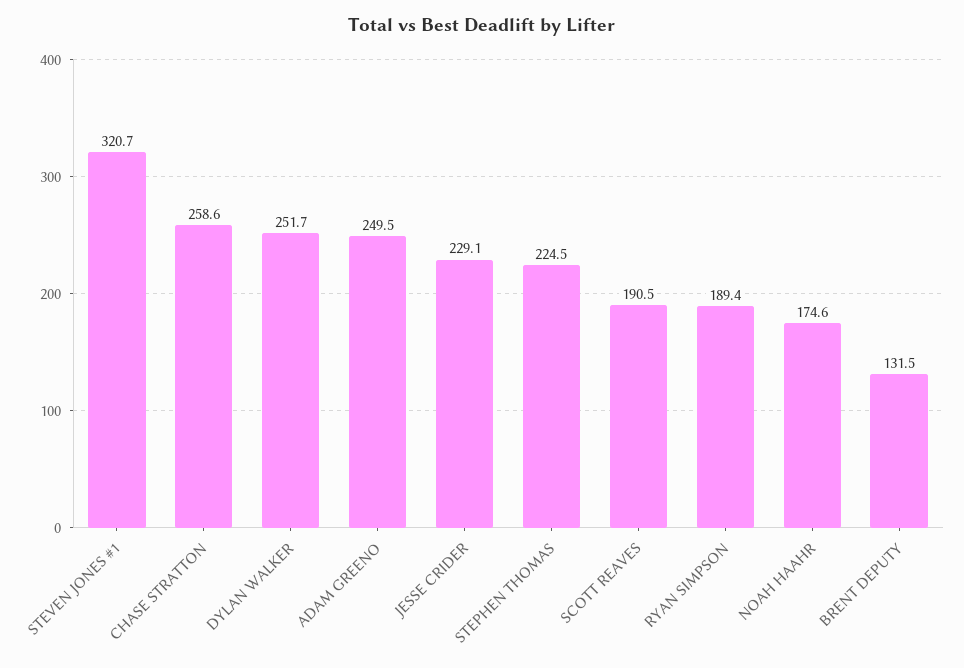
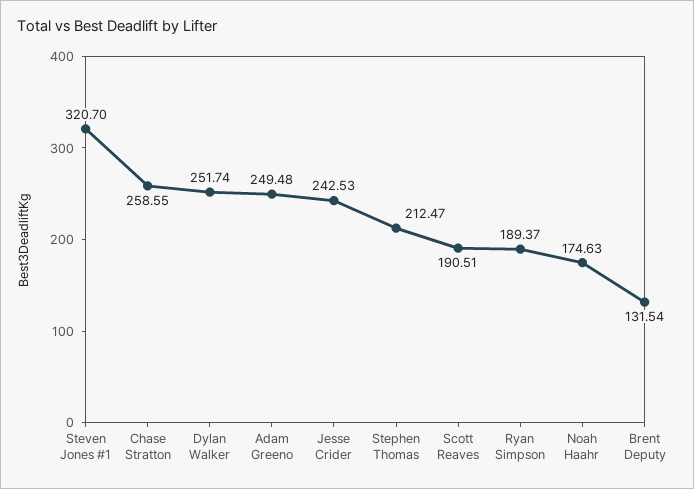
JESSE CRIDER: 229.1 -> 242.53
STEPHEN THOMAS: 224.5 -> 212.47

